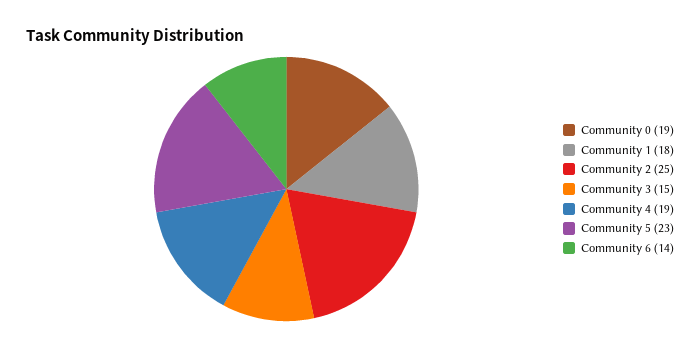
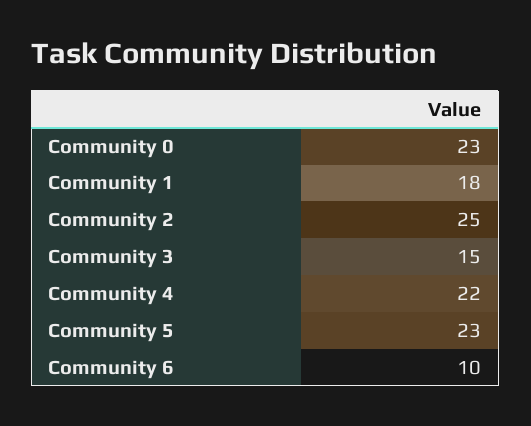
Community 0: 19 -> 23
Community 4: 19 -> 22
Community 6: 14 -> 10

